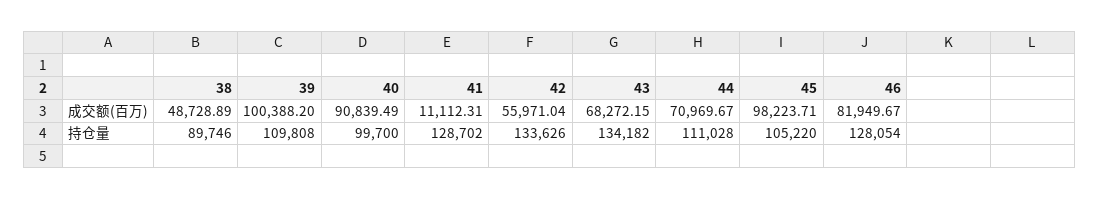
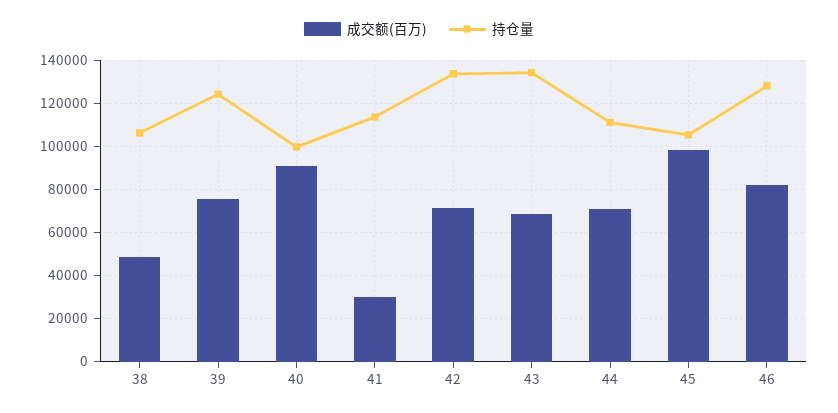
成交额(百万), 39: 100388.2 -> 75000
成交额(百万), 41: 11112.31 -> 30000
成交额(百万), 42: 55971.04 -> 70000
持仓量, 38: 89746 -> 105000
持仓量, 39: 109808 -> 125000
持仓量, 41: 128702 -> 115000

